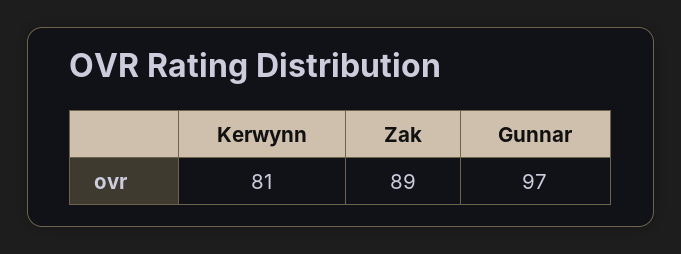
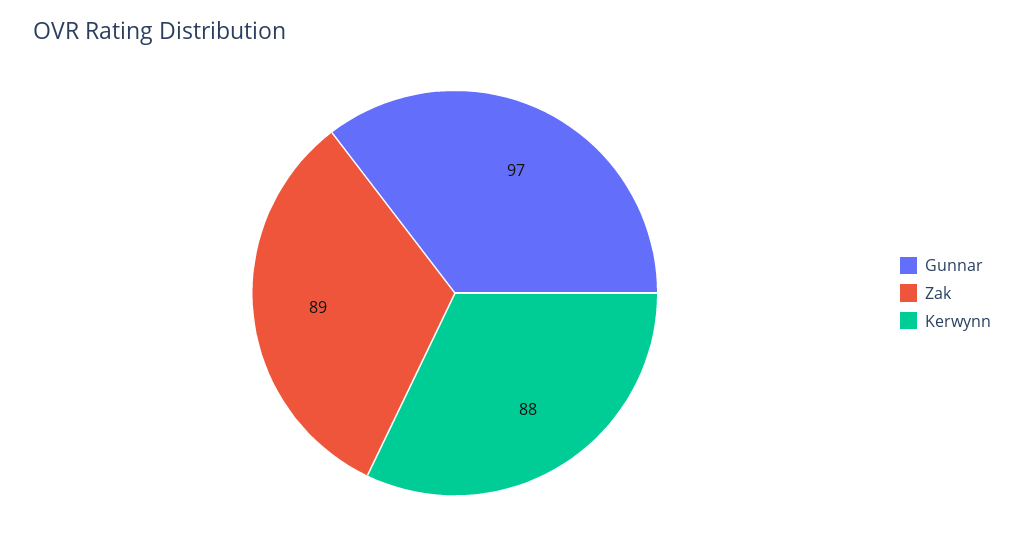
Kerwynn: 81 -> 88

